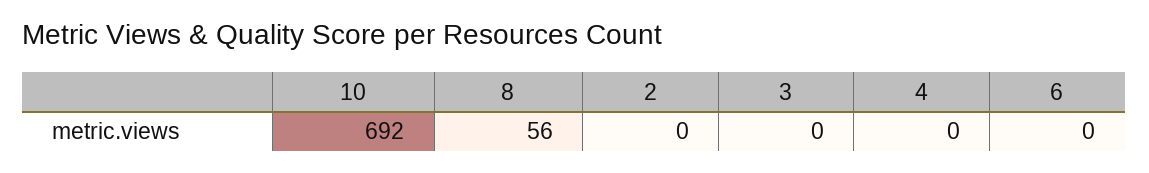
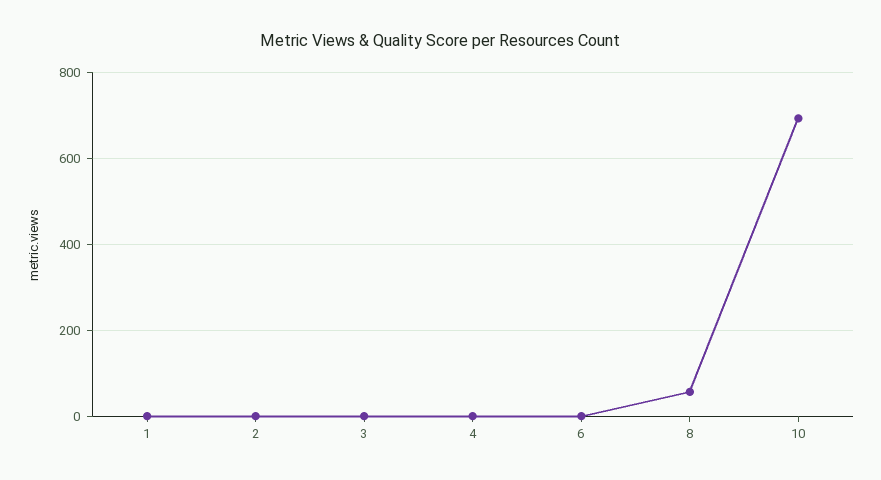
1: none -> 0

